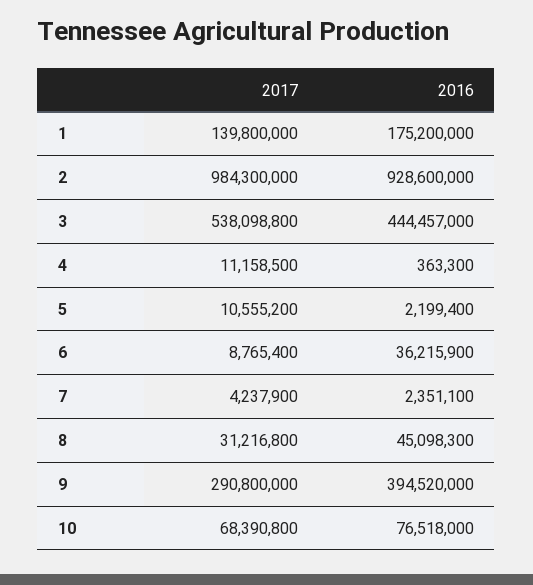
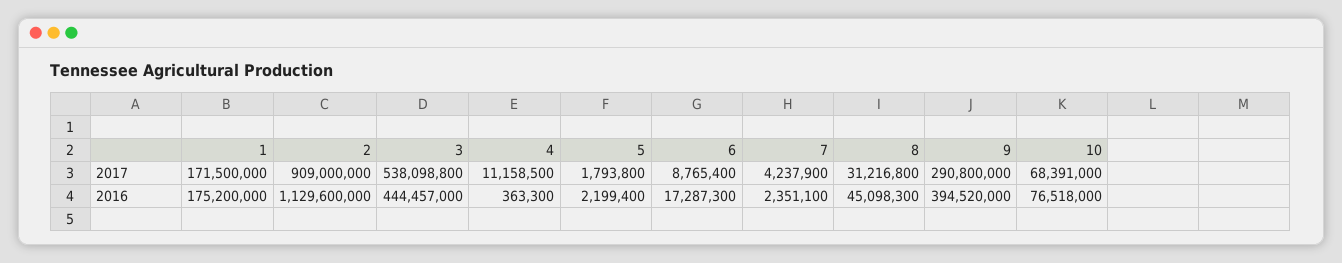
2017, 1: 139800000 -> 171500000
2017, 2: 984300000 -> 909000000
2016, 2: 928600000 -> 1129600000
2017, 5: 10555200 -> 1793800
2016, 6: 36215900 -> 17287300
2017, 10: 68390800 -> 68391000

